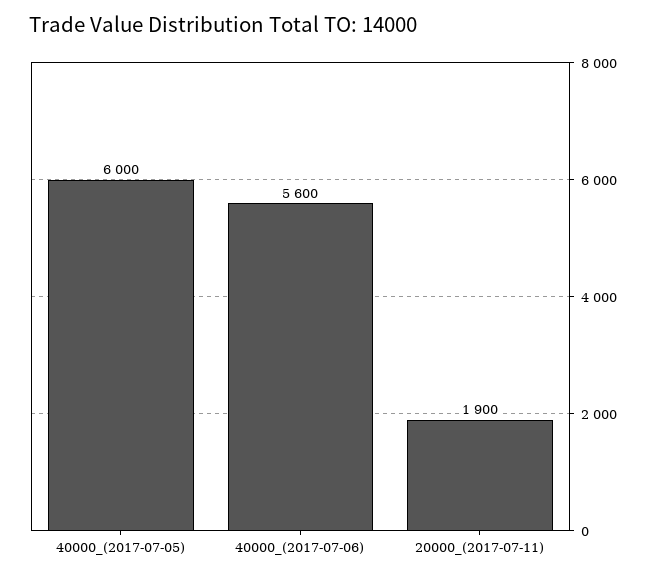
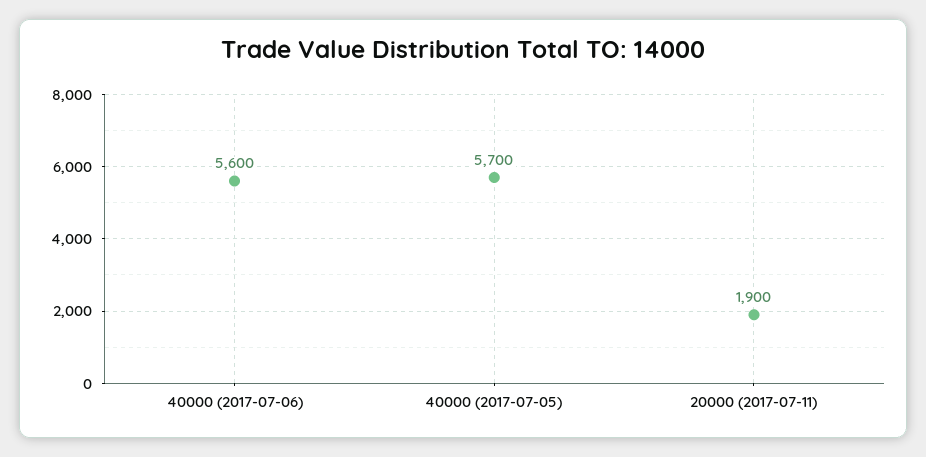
40000_(2017-07-05): 6000 -> 5700

